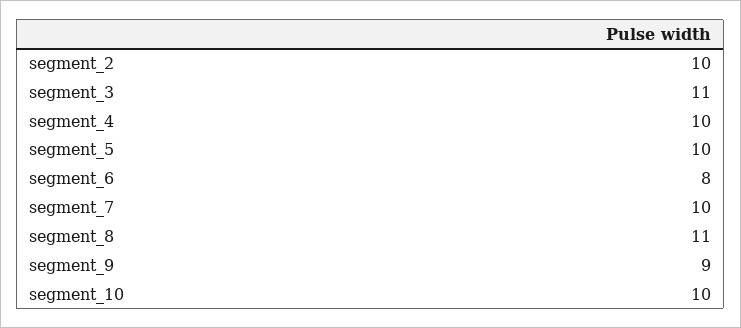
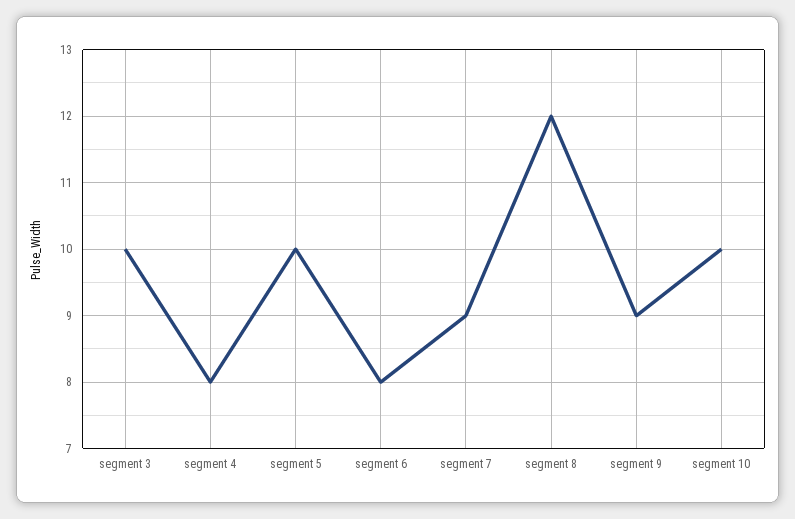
segment_2: 10 -> none
segment_3: 11 -> 10
segment_4: 10 -> 8
segment_7: 10 -> 9
segment_8: 11 -> 12

